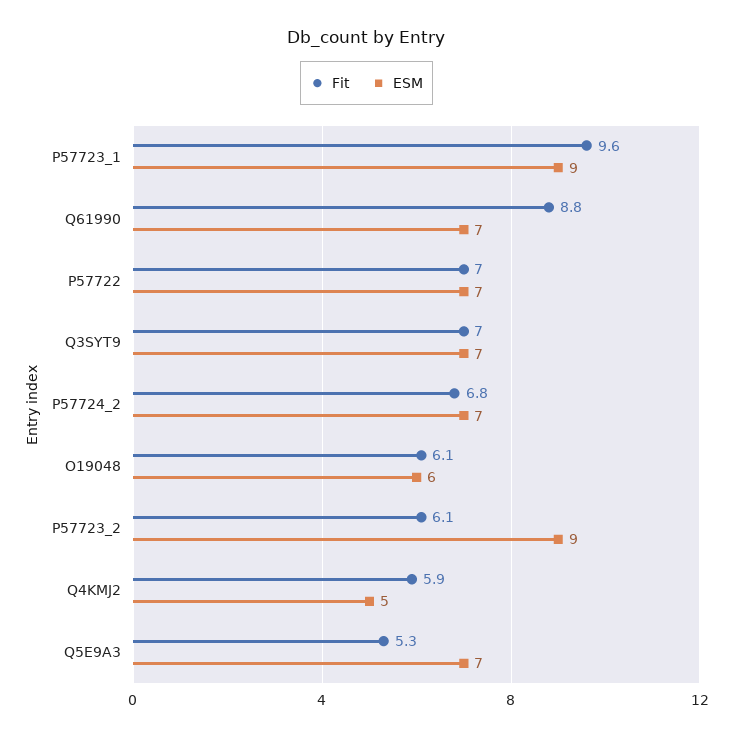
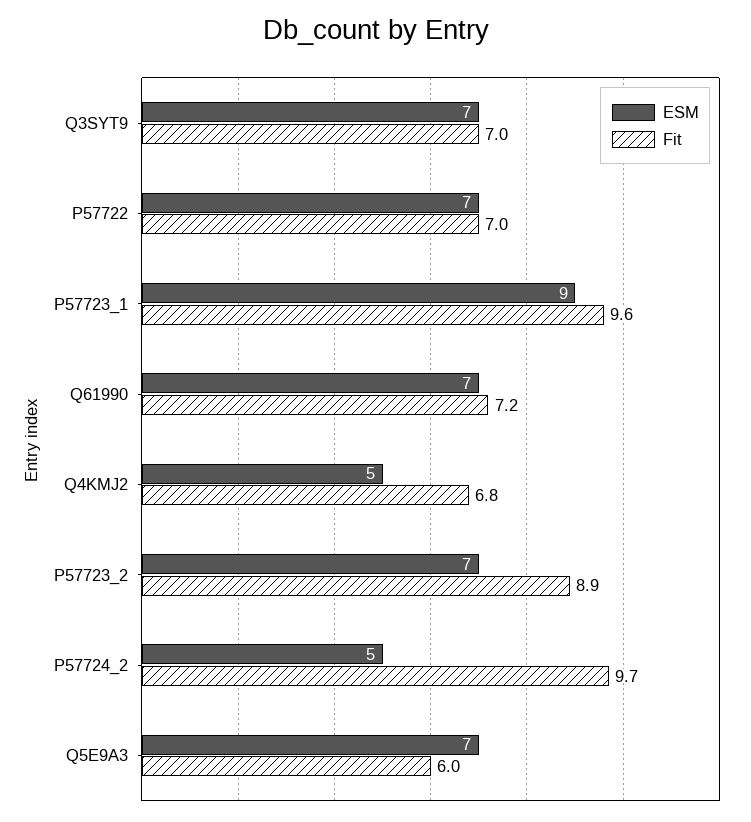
Fit, Q61990: 8.8 -> 7.2
Fit, P57724_2: 6.8 -> 9.7
ESM, P57724_2: 7 -> 5
Fit, O19048: 6.1 -> none
ESM, O19048: 6 -> none
Fit, P57723_2: 6.1 -> 8.9
ESM, P57723_2: 9 -> 7
Fit, Q4KMJ2: 5.9 -> 6.8
Fit, Q5E9A3: 5.3 -> 6

